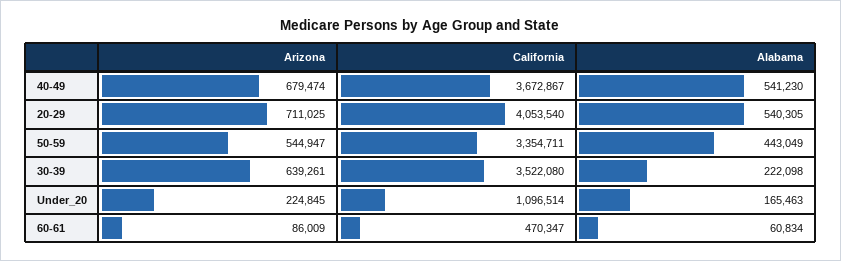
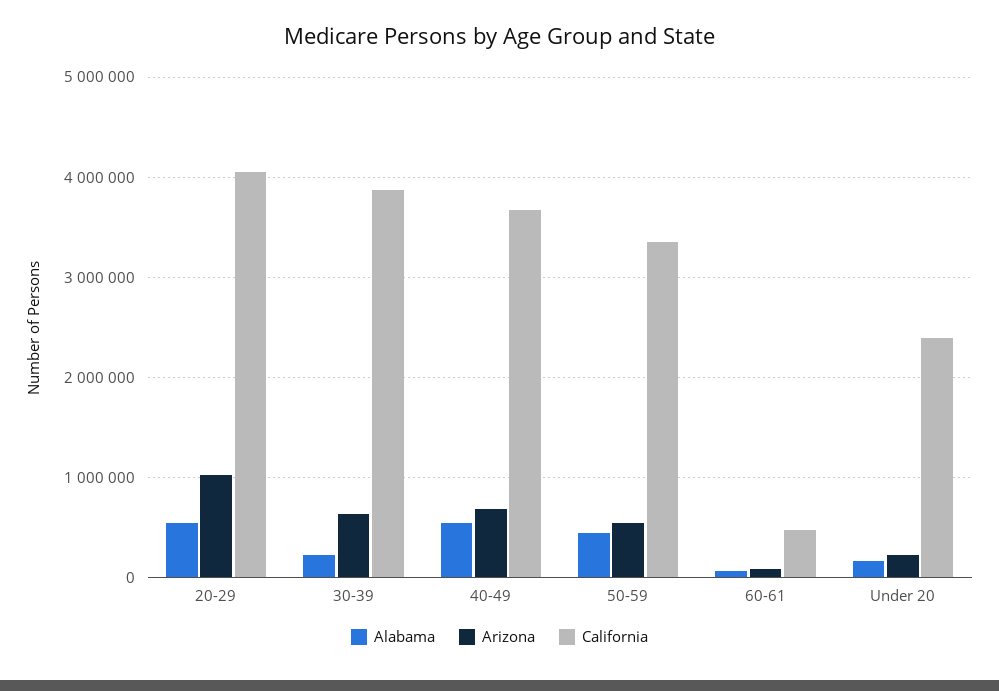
Arizona, 20-29: 711025 -> 1000000
California, 30-39: 3522080 -> 3900000
California, Under_20: 1096514 -> 2400000

